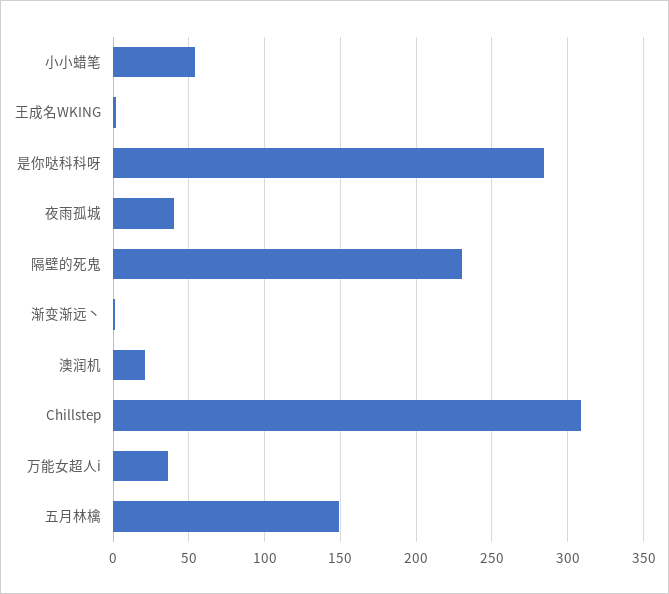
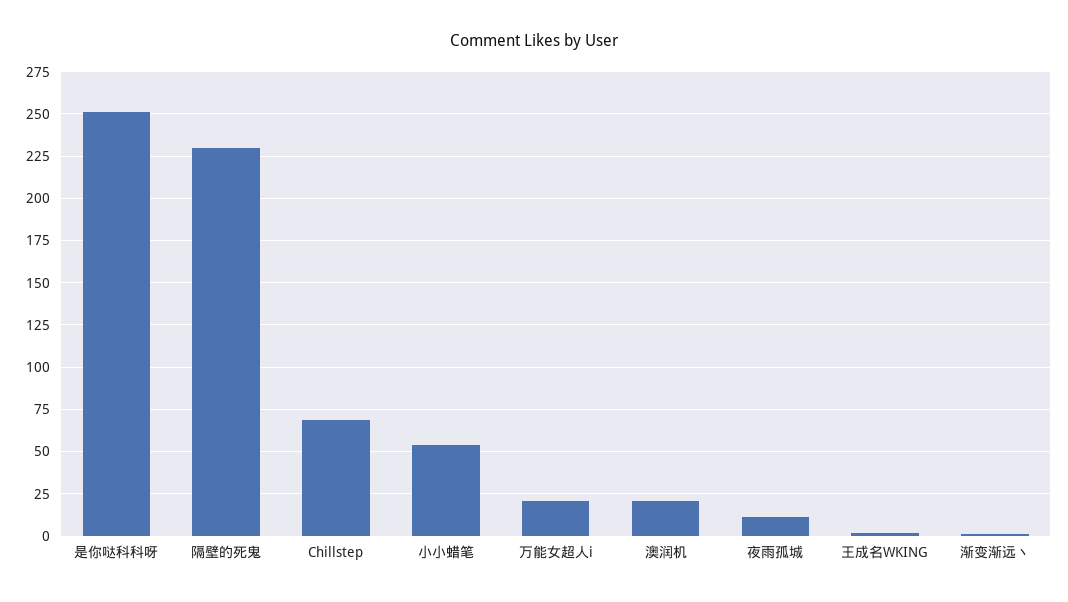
是你哒科科呀: 285 -> 250
夜雨孤城: 40 -> 10
Chillstep: 310 -> 70
万能女超人i: 35 -> 20
五月林檎: 150 -> none

